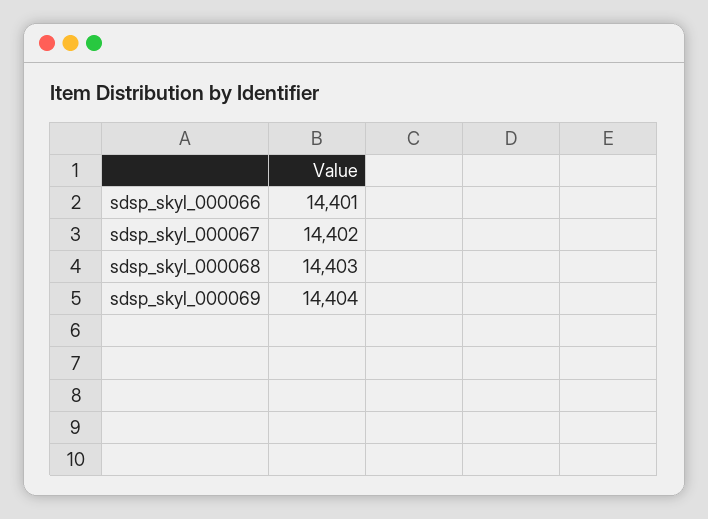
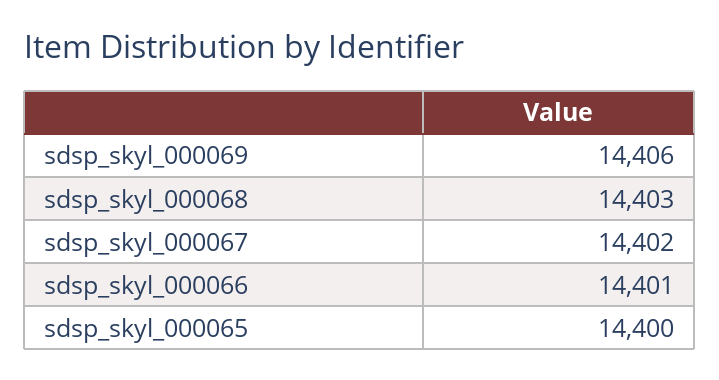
sdsp_skyl_000069: 14404 -> 14406
sdsp_skyl_000065: none -> 14400

